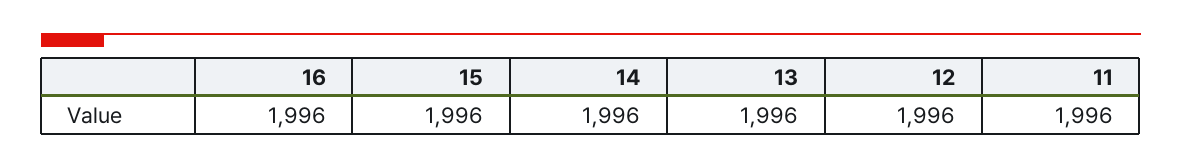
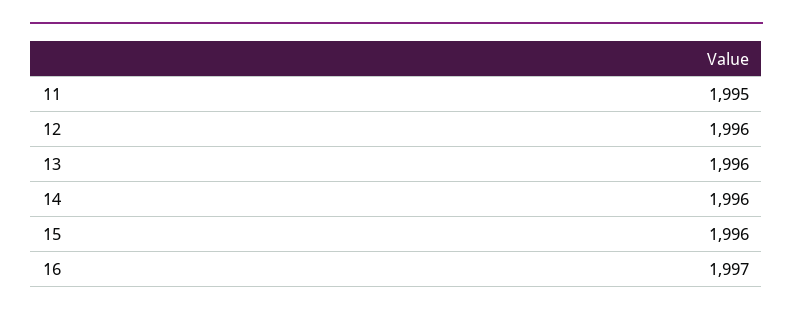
16: 1996 -> 1997
11: 1996 -> 1995

